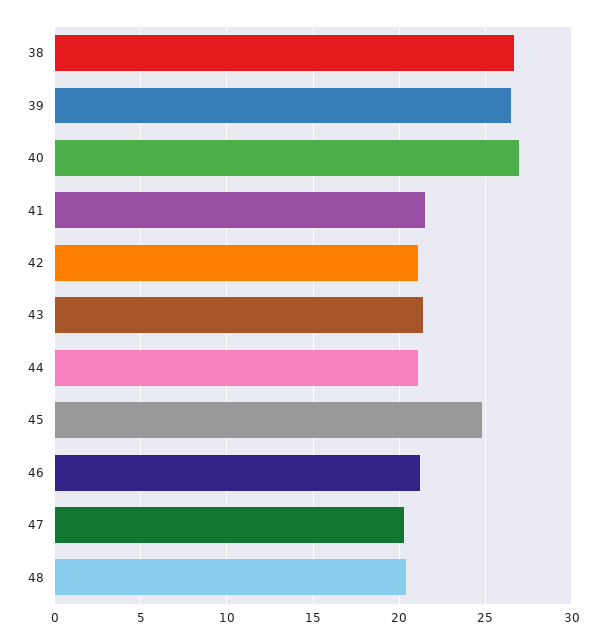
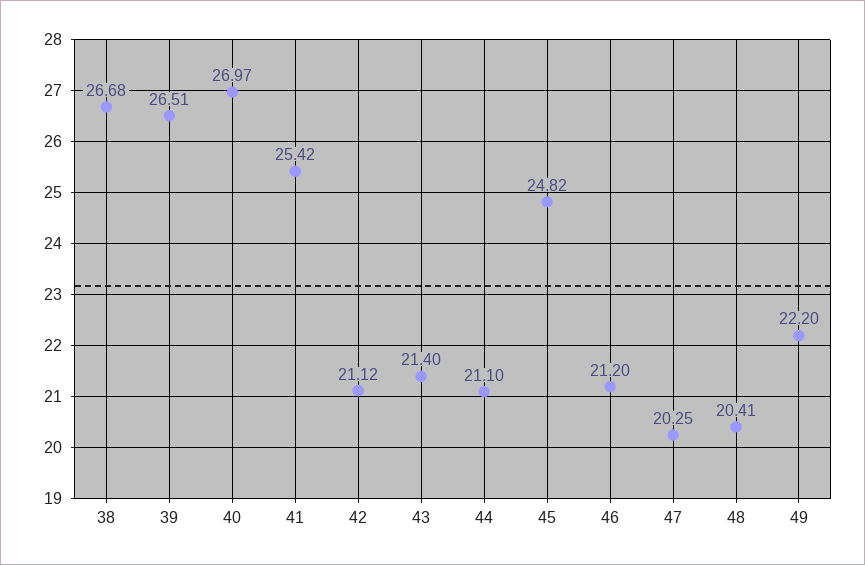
41: 21.5 -> 25.42
49: none -> 22.2

